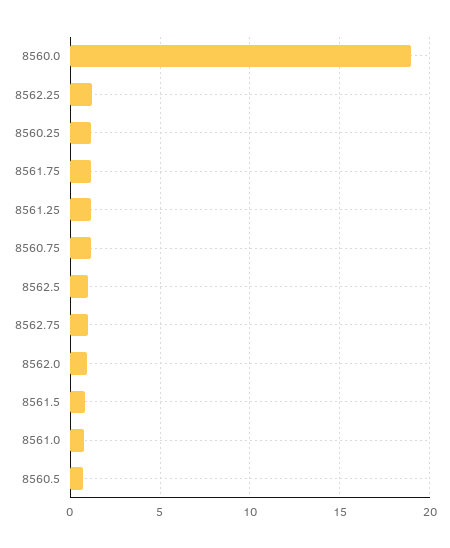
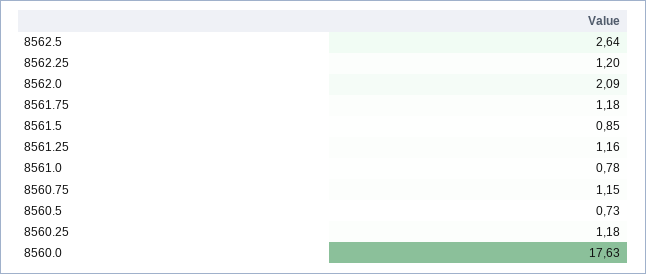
8560.0: 19 -> 17.63
8562.5: 1 -> 2.64
8562.75: 1 -> none
8562.0: 1 -> 2.09

